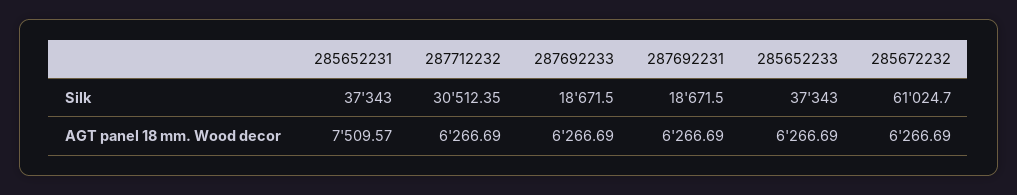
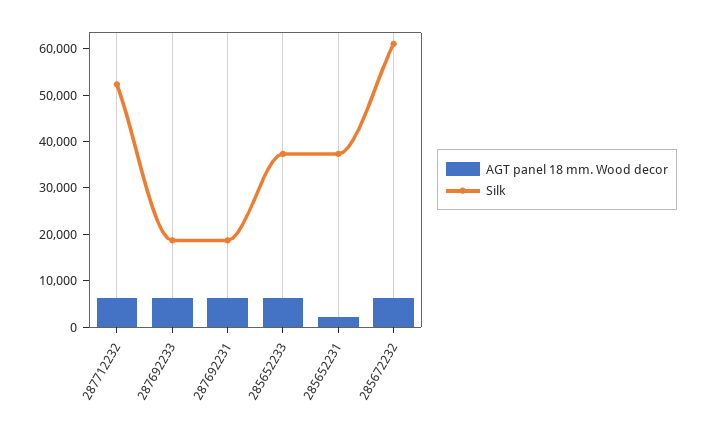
Silk, 287712232: 30512.35 -> 52000
AGT panel 18 mm. Wood decor, 285652231: 7509.57 -> 2000

